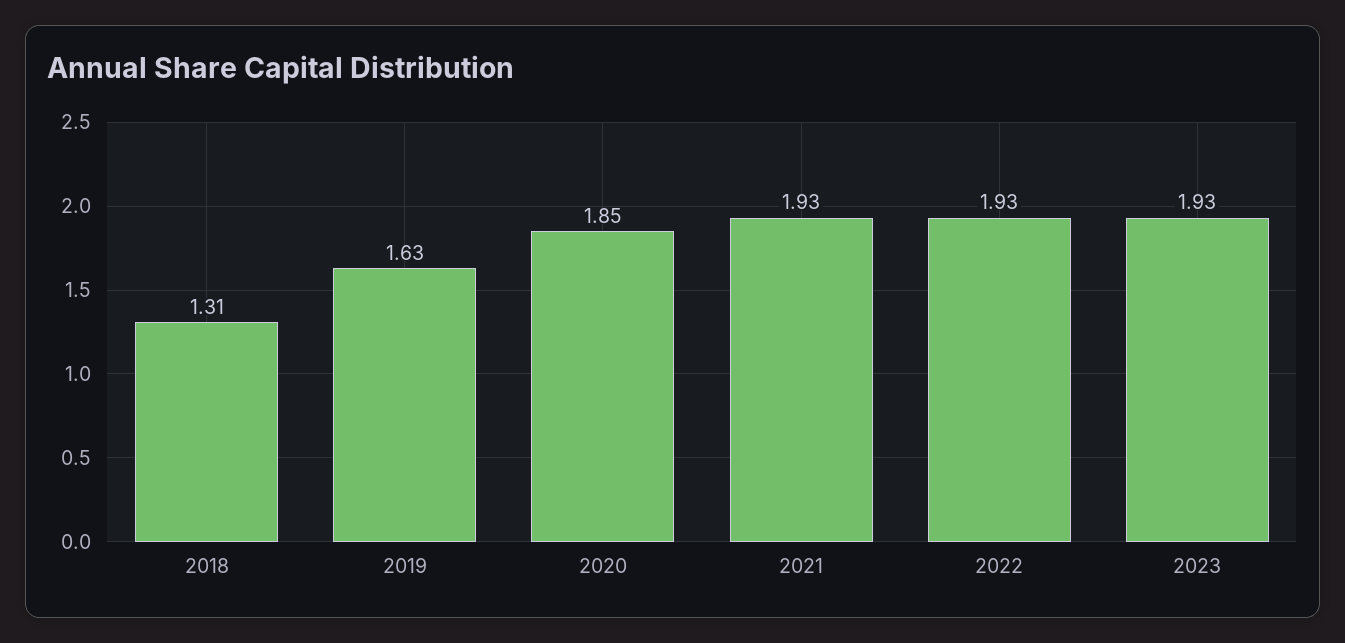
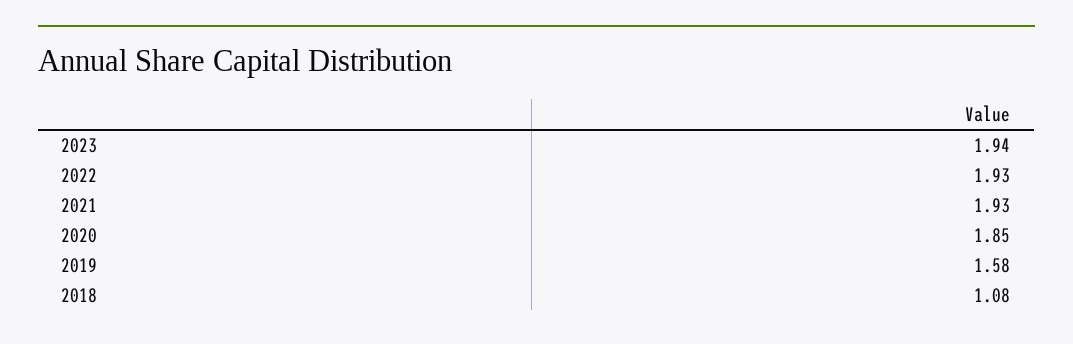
2018: 1.31 -> 1.08
2019: 1.63 -> 1.58
2023: 1.93 -> 1.94

